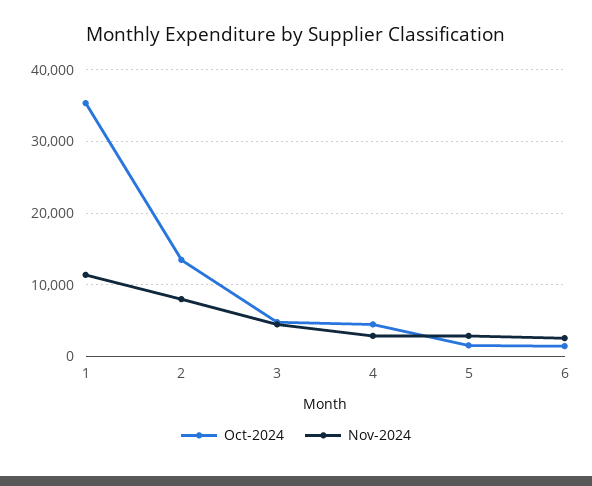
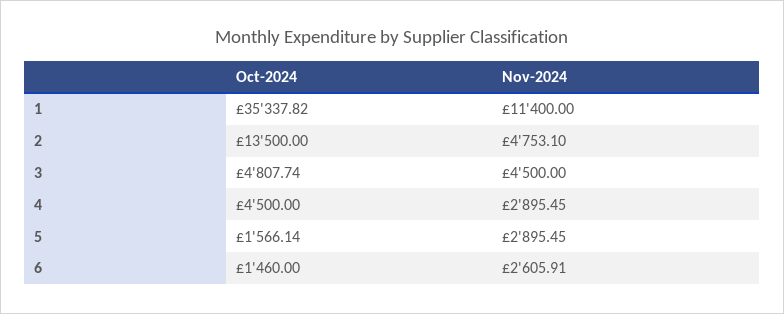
Nov-2024, 2: 8000 -> 4753.1

